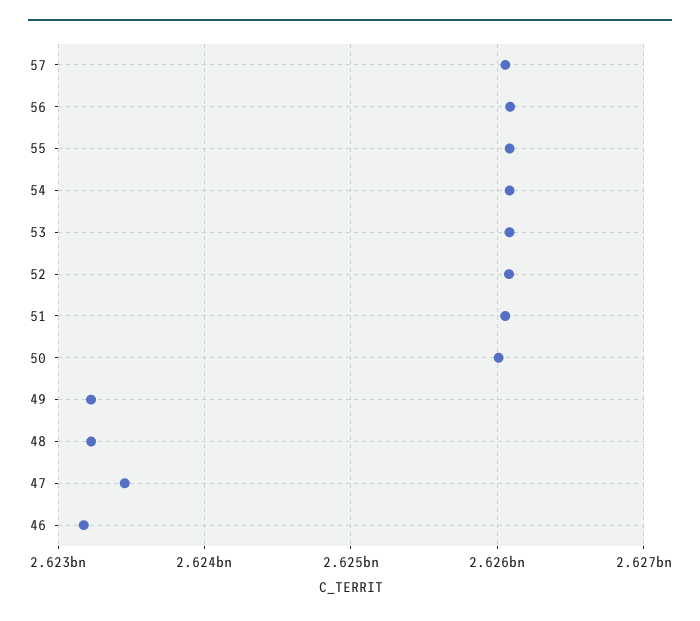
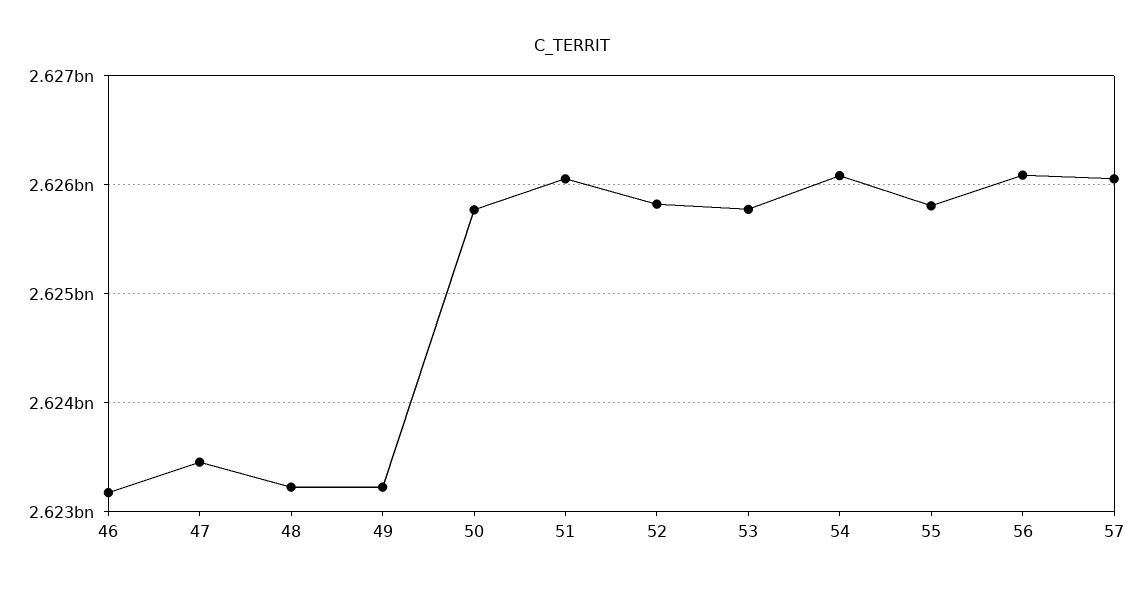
55: 2626100000 -> 2625800000
53: 2626100000 -> 2625800000
52: 2626100000 -> 2625800000
50: 2626000000 -> 2625800000

